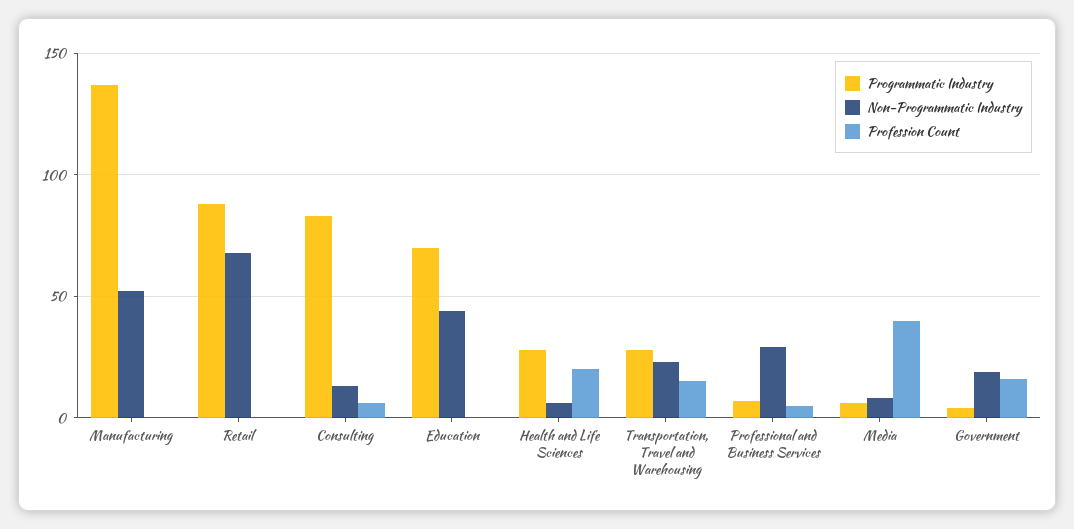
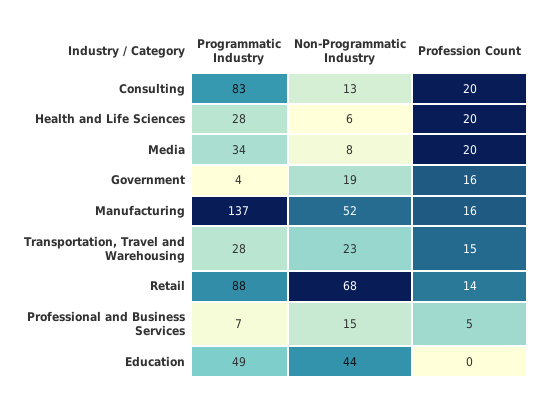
Profession Count, Manufacturing: 0 -> 16
Profession Count, Retail: 0 -> 14
Profession Count, Consulting: 5 -> 20
Programmatic Industry, Education: 70 -> 49
Non-Programmatic Industry, Professional and Business Services: 30 -> 15
Programmatic Industry, Media: 5 -> 34
Profession Count, Media: 40 -> 20

